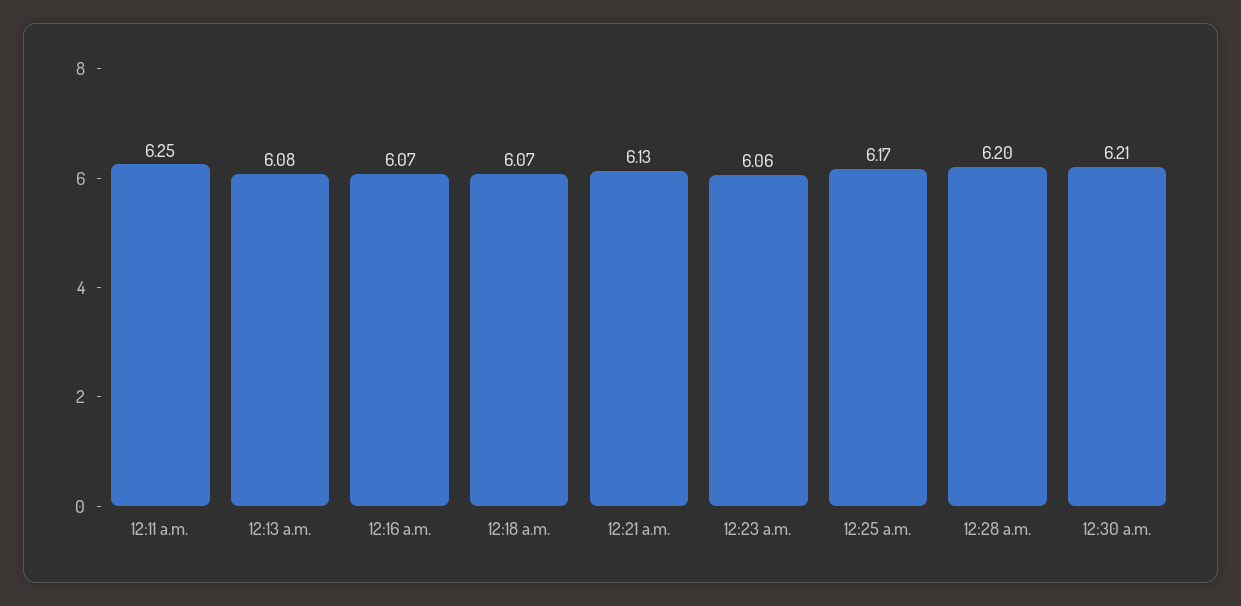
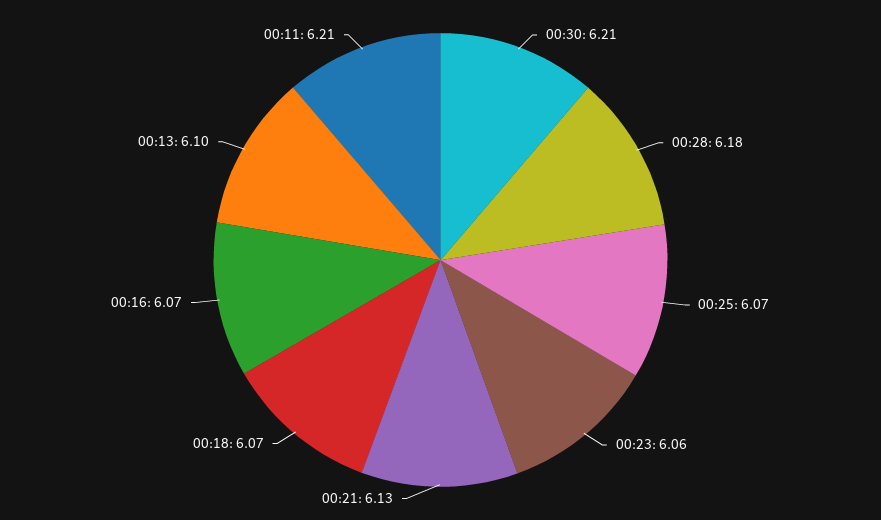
12:11 a.m.: 6.25 -> 6.21
12:13 a.m.: 6.08 -> 6.1
12:25 a.m.: 6.17 -> 6.07
12:28 a.m.: 6.2 -> 6.18

